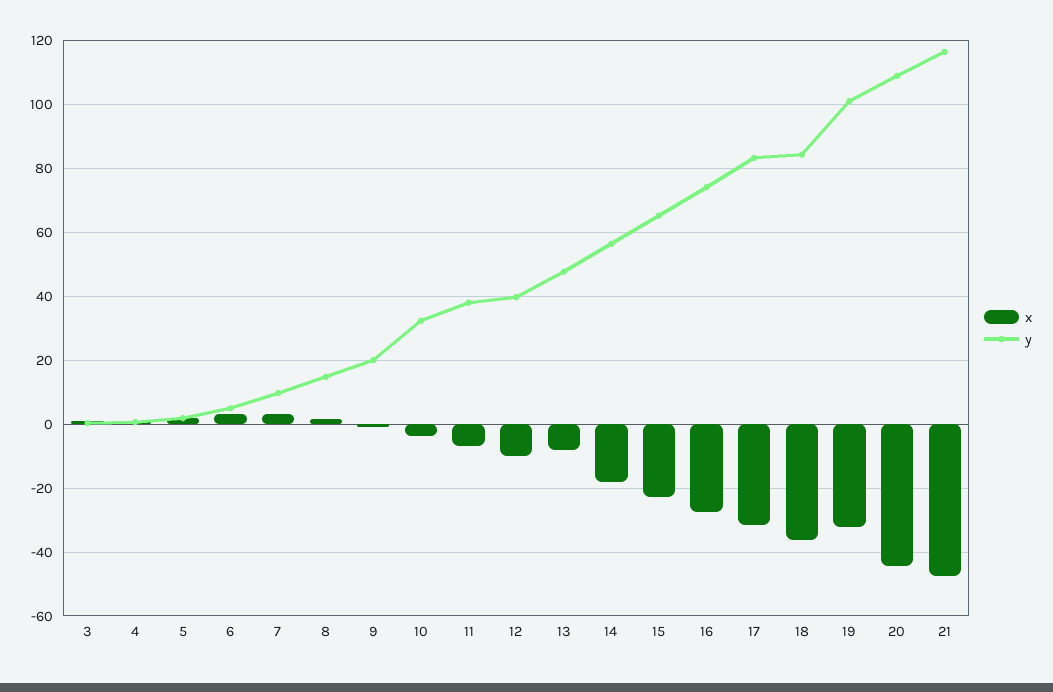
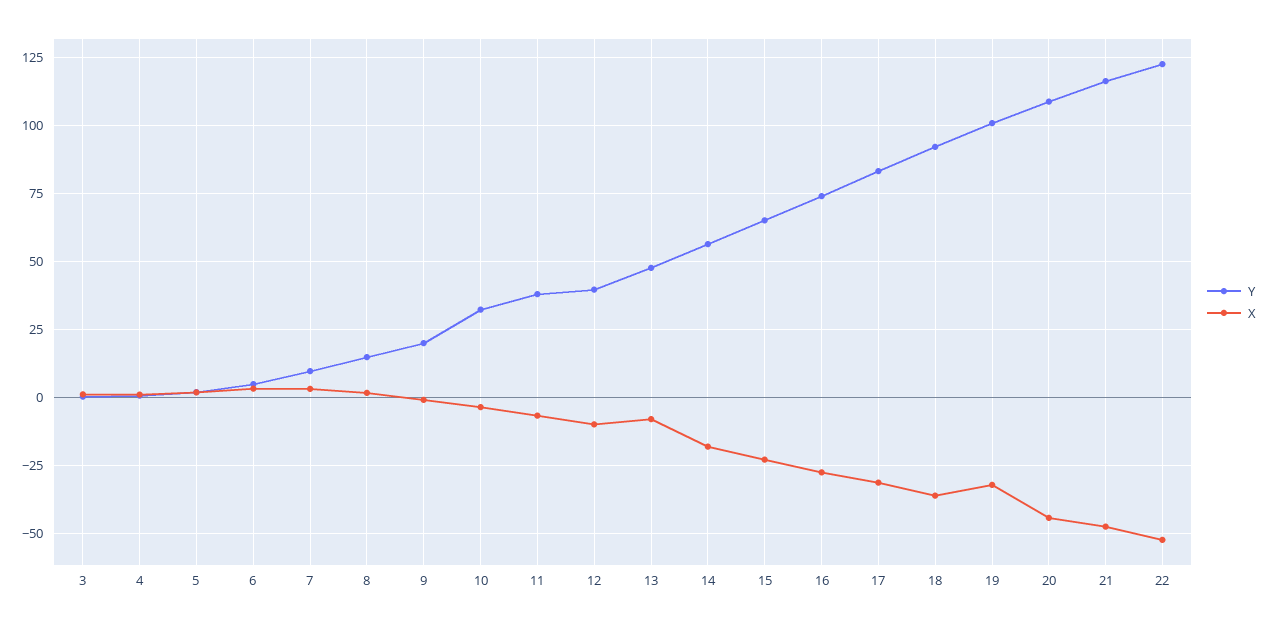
y, 18: 84 -> 92.5
y, 22: none -> 122.5
x, 22: none -> -52.5

